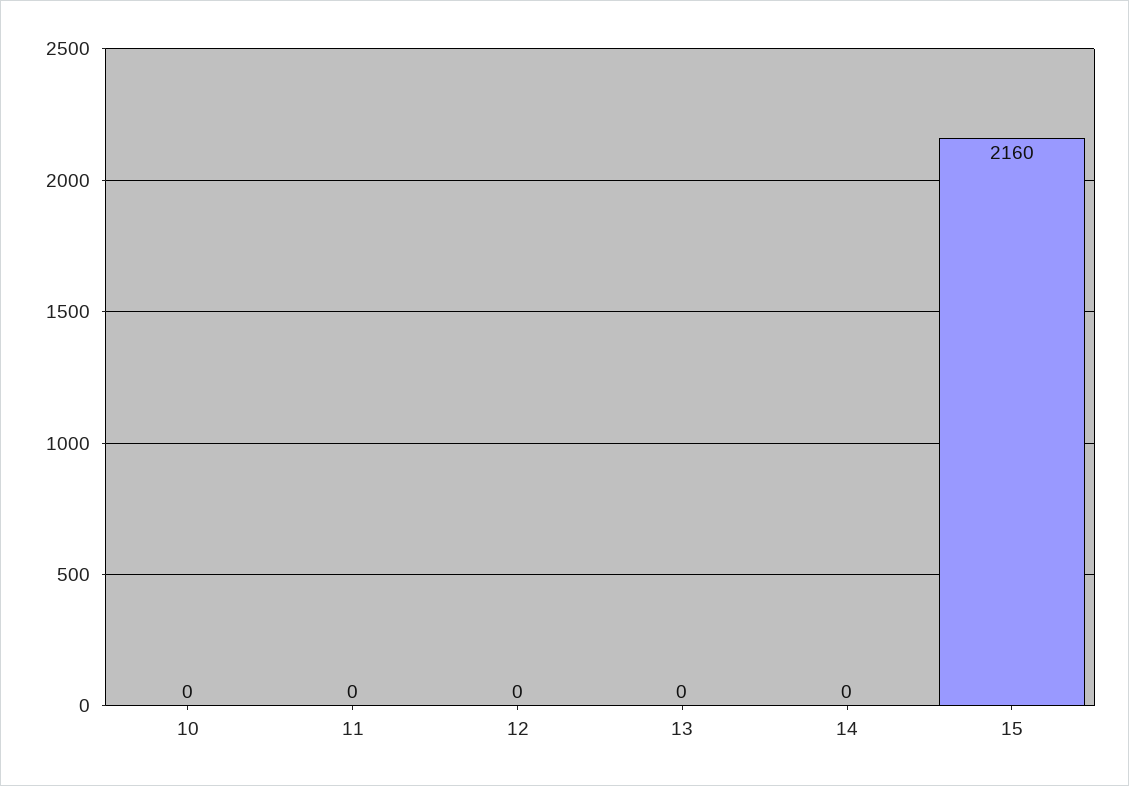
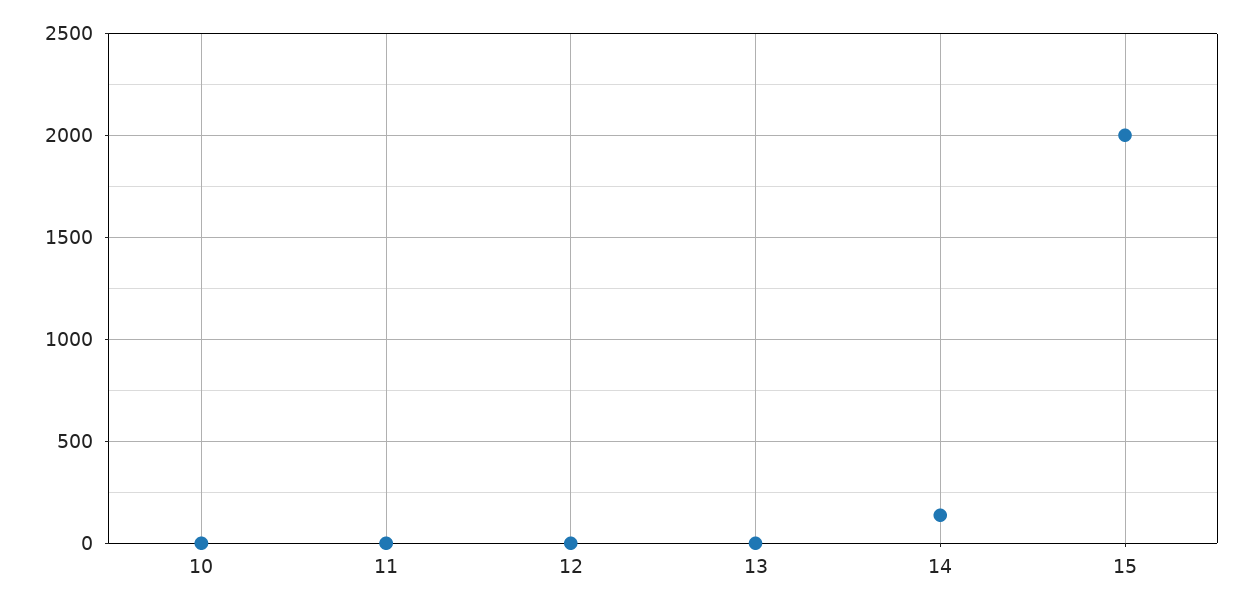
14: 0 -> 150
15: 2160 -> 2000

